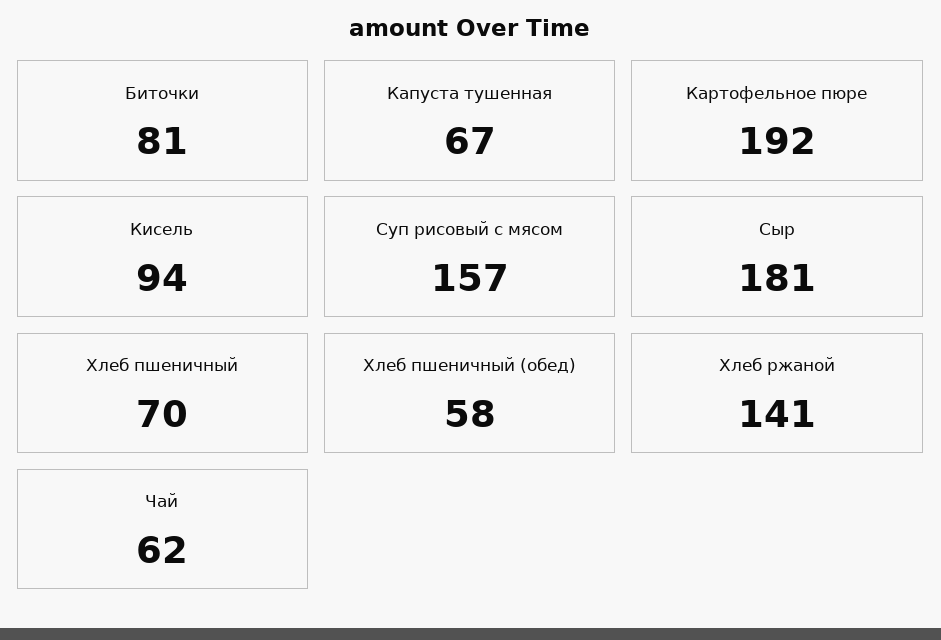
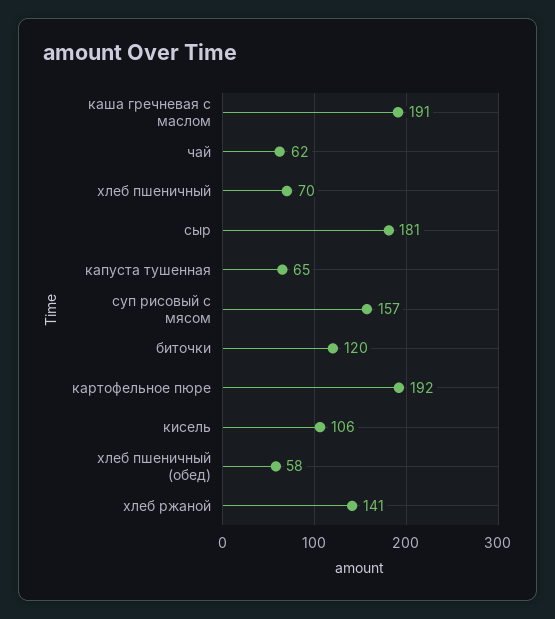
Биточки: 81 -> 120
Капуста тушенная: 67 -> 65
Кисель: 94 -> 106
каша гречневая с маслом: none -> 191

